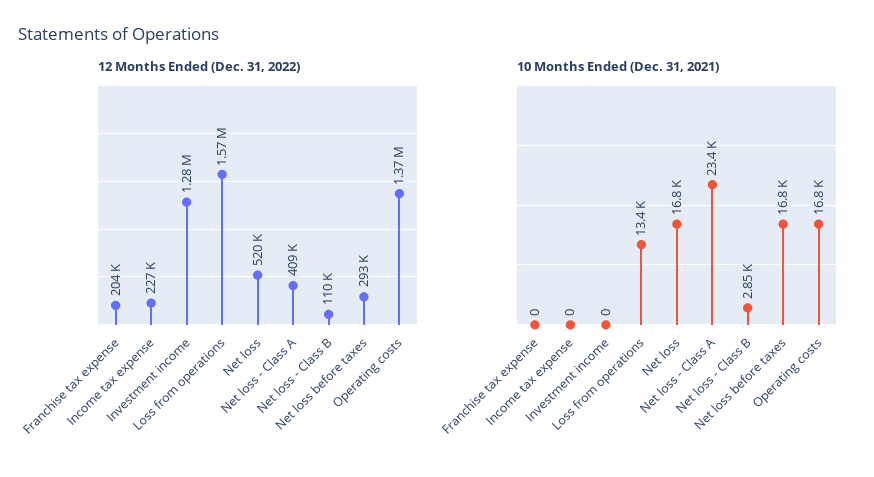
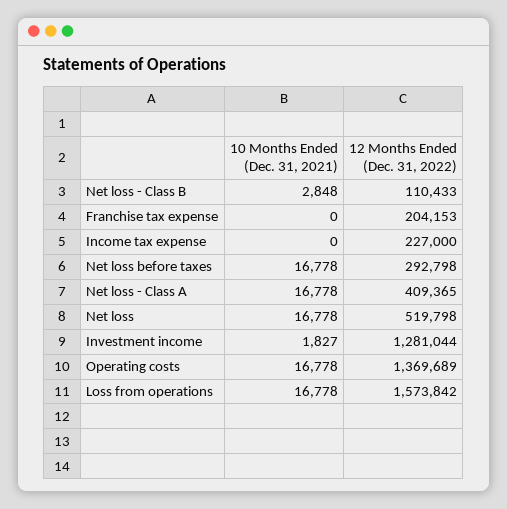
10 Months Ended (Dec. 31, 2021), Investment income: 0 -> 1827
10 Months Ended (Dec. 31, 2021), Loss from operations: 13400 -> 16778
10 Months Ended (Dec. 31, 2021), Net loss - Class A: 23400 -> 16778

